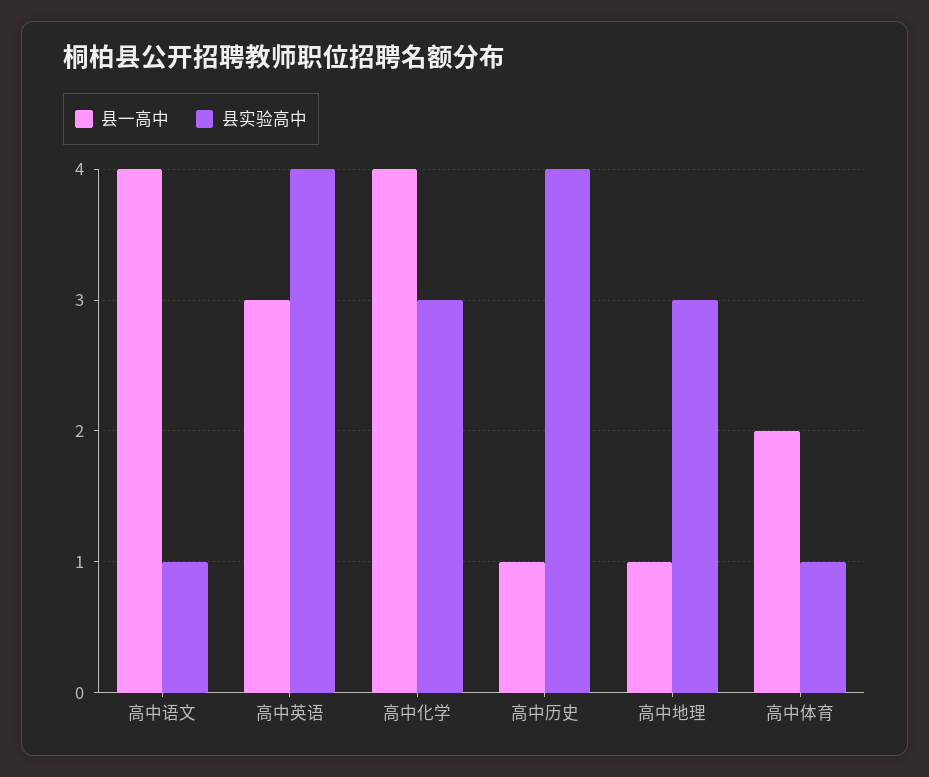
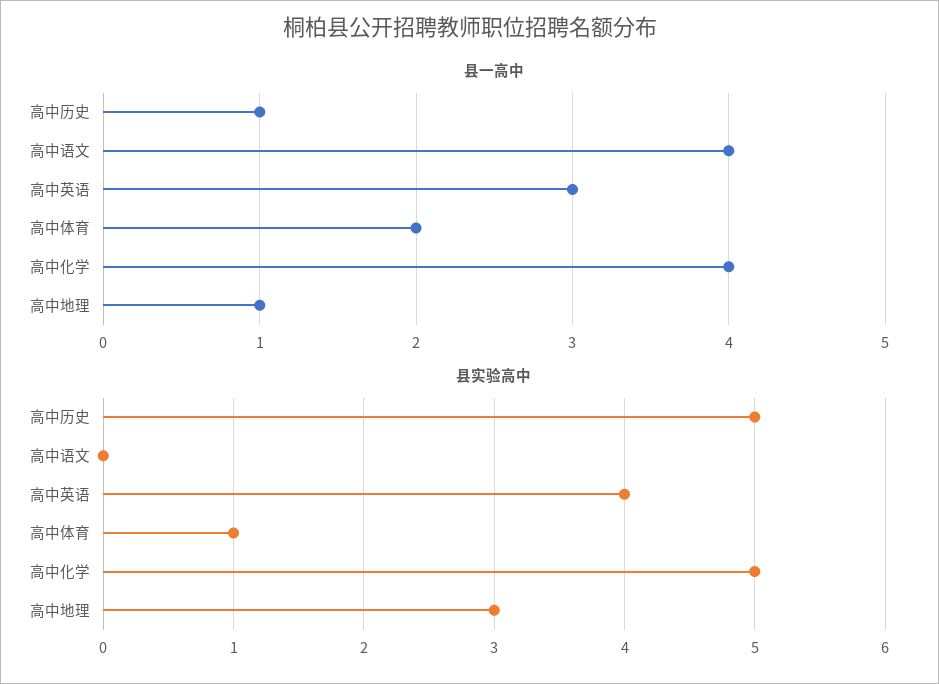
县实验高中, 高中语文: 1 -> 0
县实验高中, 高中化学: 3 -> 5
县实验高中, 高中历史: 4 -> 5

